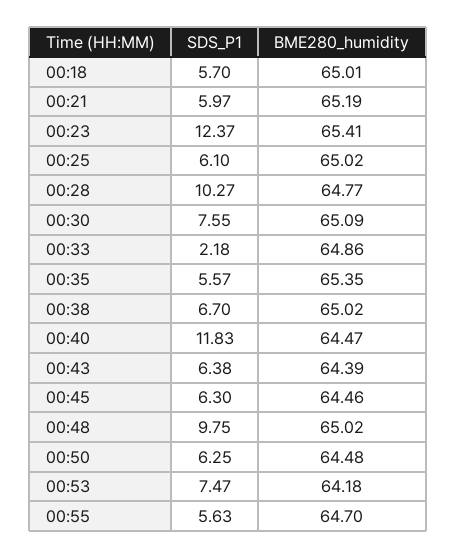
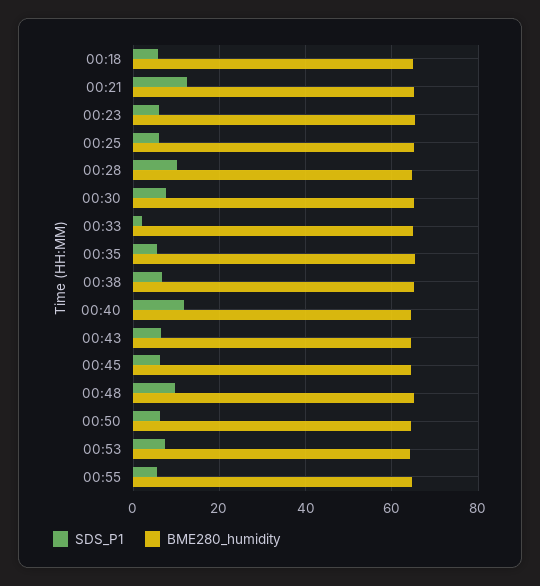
SDS_P1, 00:21: 5.97 -> 12
SDS_P1, 00:23: 12.37 -> 6

